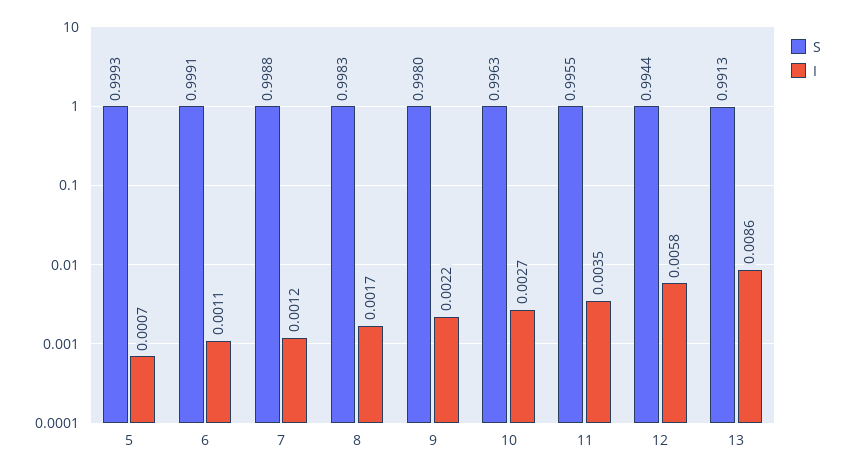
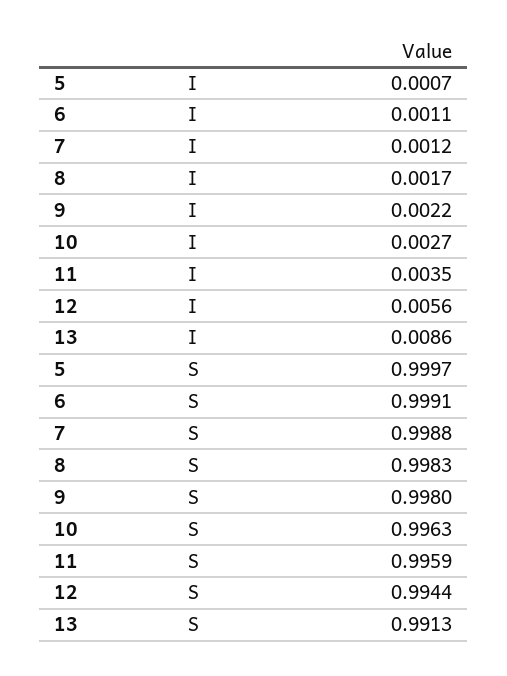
S, 5: 0.9993 -> 0.9997
S, 11: 0.9955 -> 0.9959
I, 12: 0.0058 -> 0.0056

